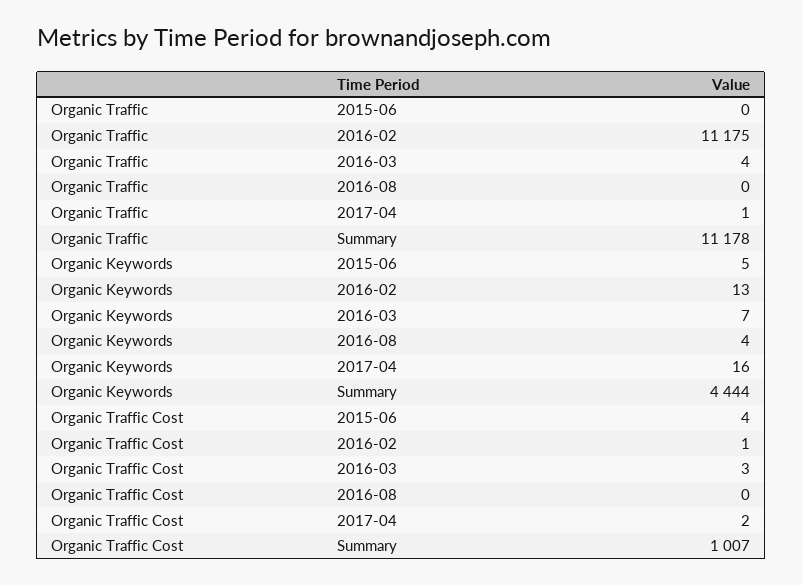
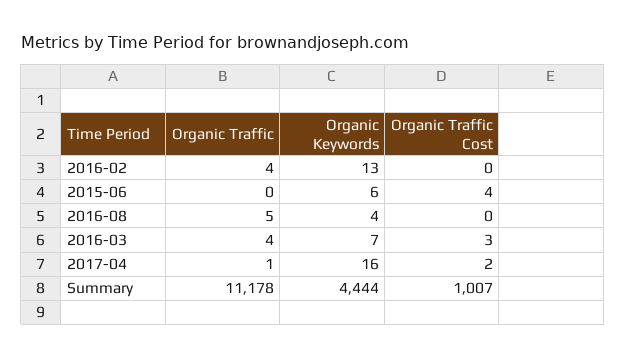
Organic Traffic, 2016-02: 11175 -> 4
Organic Traffic, 2016-08: 0 -> 5
Organic Keywords, 2015-06: 5 -> 6
Organic Traffic Cost, 2016-02: 1 -> 0

